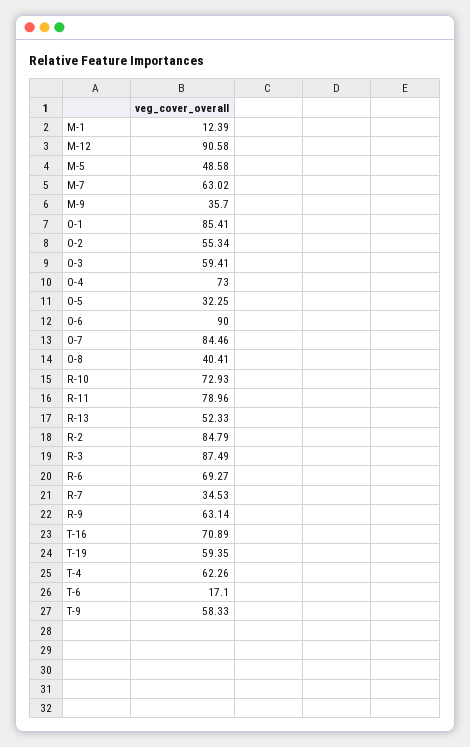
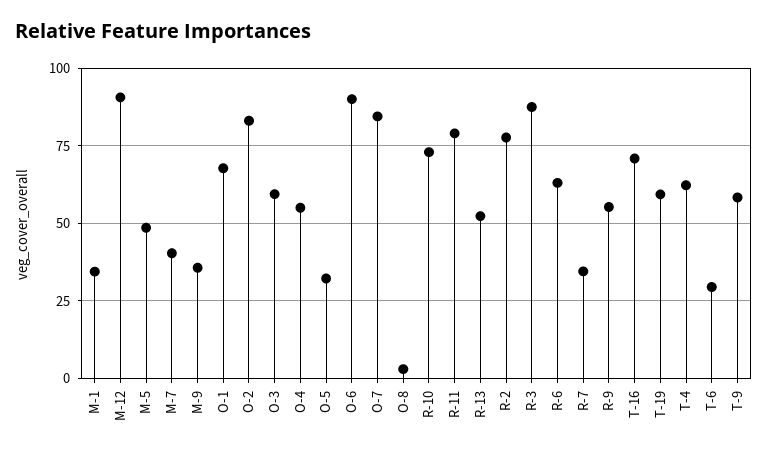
M-1: 12.39 -> 35
M-7: 63.02 -> 40
O-1: 85.41 -> 67.5
O-2: 55.34 -> 82.5
O-4: 73 -> 55
O-8: 40.41 -> 2.5
R-2: 84.79 -> 77.5
R-6: 69.27 -> 62.5
R-9: 63.14 -> 55
T-6: 17.1 -> 30

